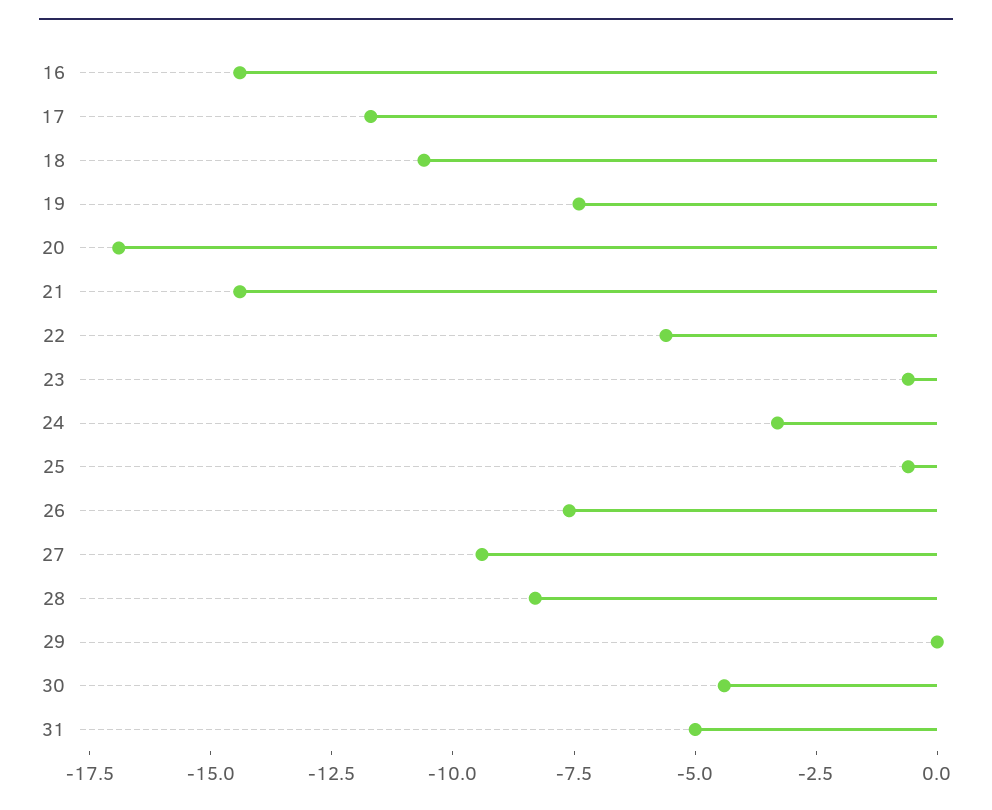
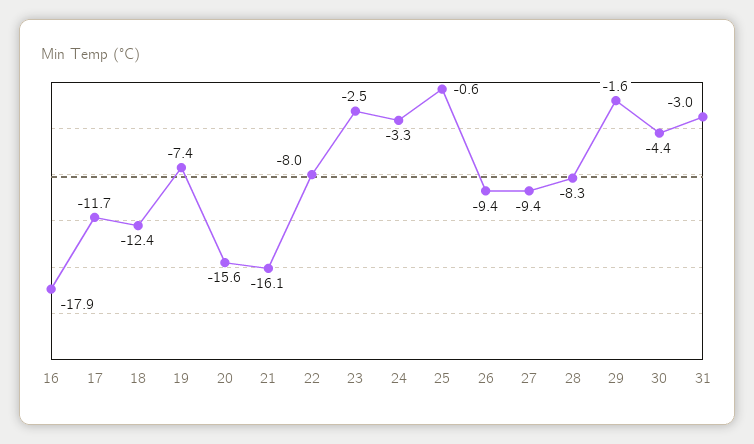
16: -14.5 -> -17.9
18: -10.5 -> -12.4
20: -17 -> -15.6
21: -14.5 -> -16.1
22: -5.5 -> -8
23: -0.5 -> -2.5
26: -7.5 -> -9.4
29: 0 -> -1.6
31: -5 -> -3

